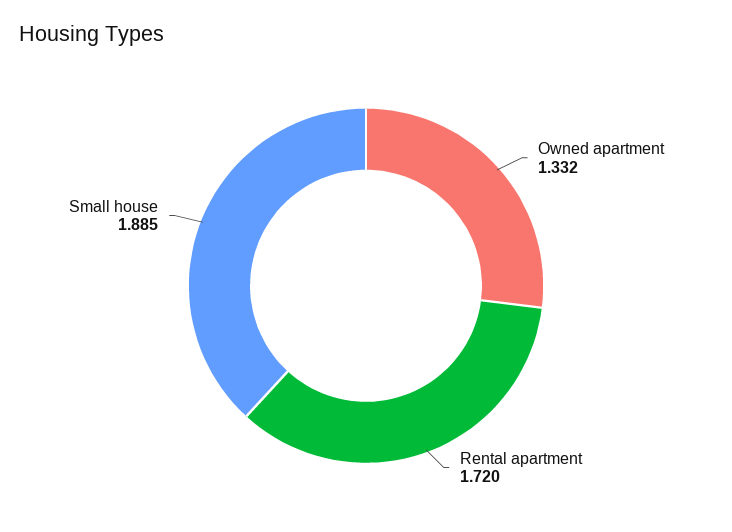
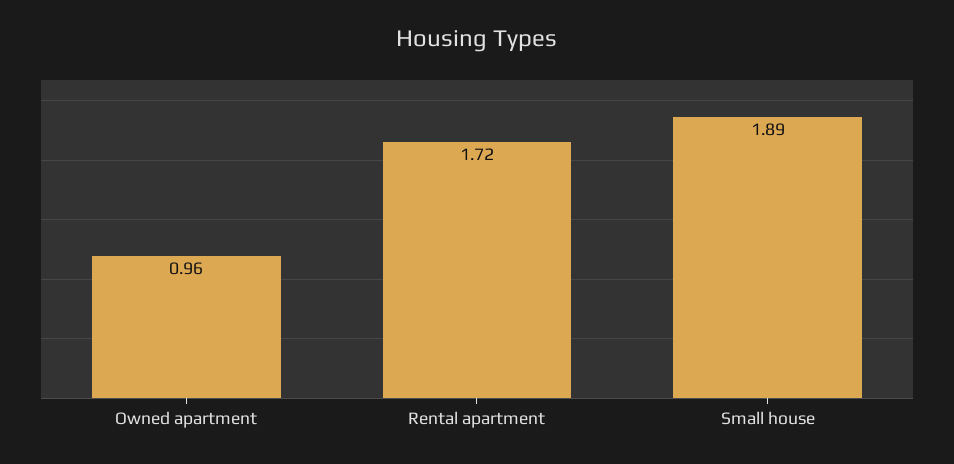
Owned apartment: 1.332 -> 0.96

